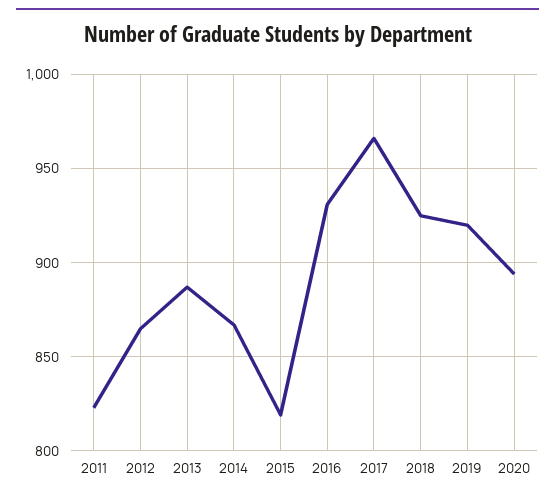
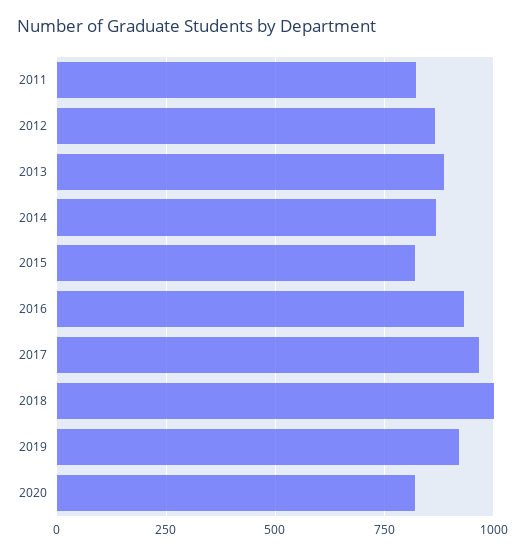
2018: 925 -> 1000
2020: 895 -> 825

